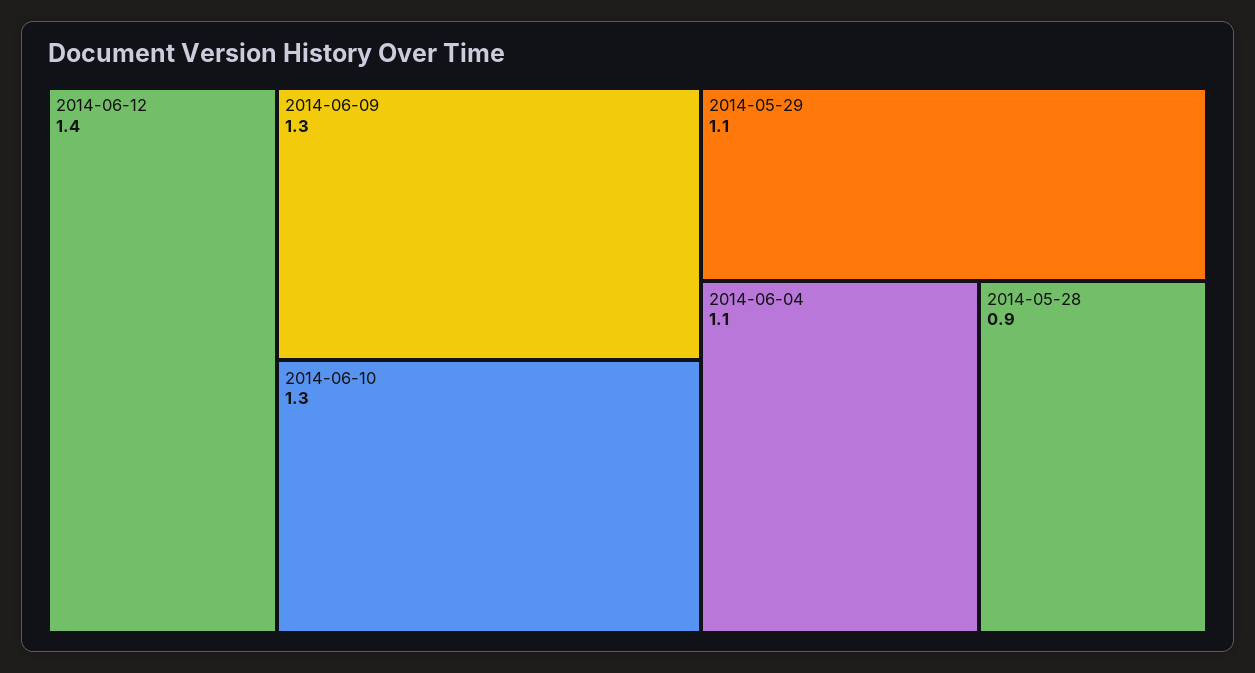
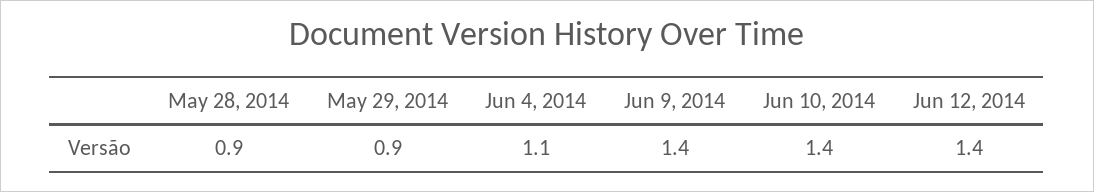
2014-06-09: 1.3 -> 1.4
2014-06-10: 1.3 -> 1.4
2014-05-29: 1.1 -> 0.9

